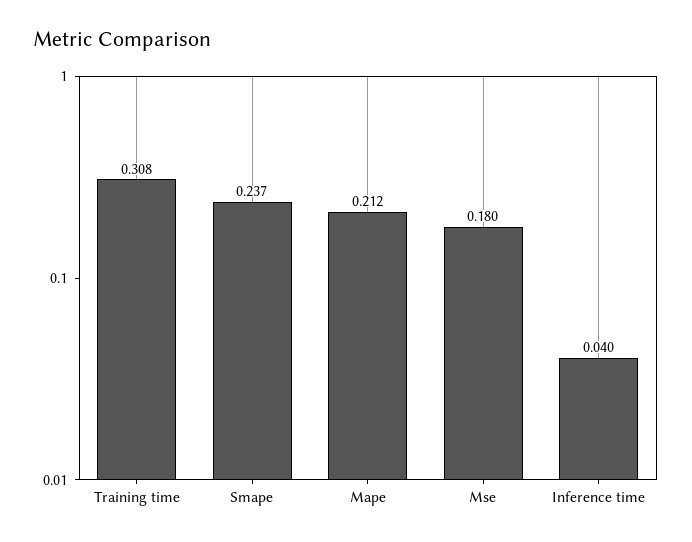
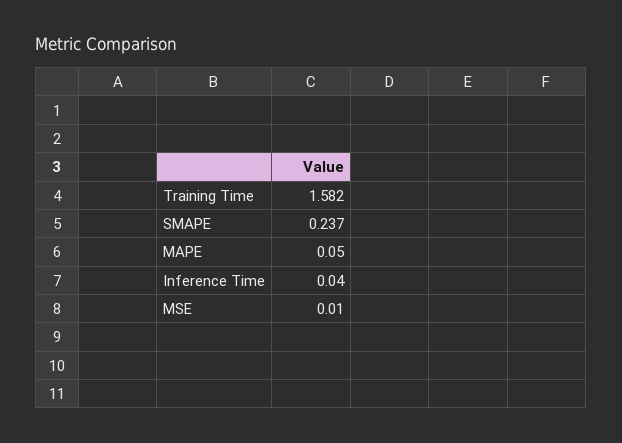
Training time: 0.308 -> 1.582
Mape: 0.212 -> 0.05
Mse: 0.18 -> 0.01

